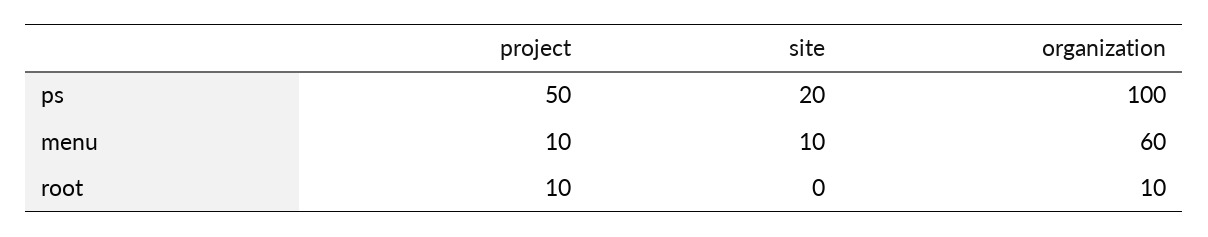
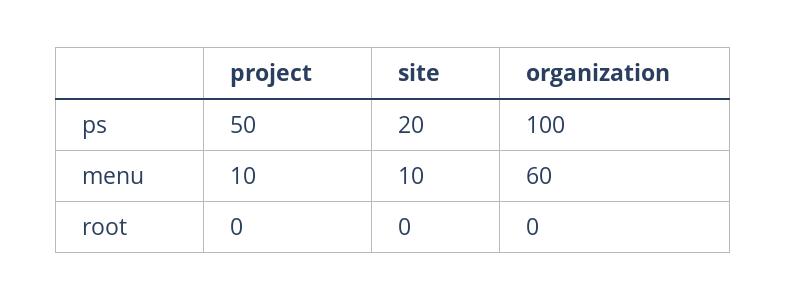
project, root: 10 -> 0
organization, root: 10 -> 0

